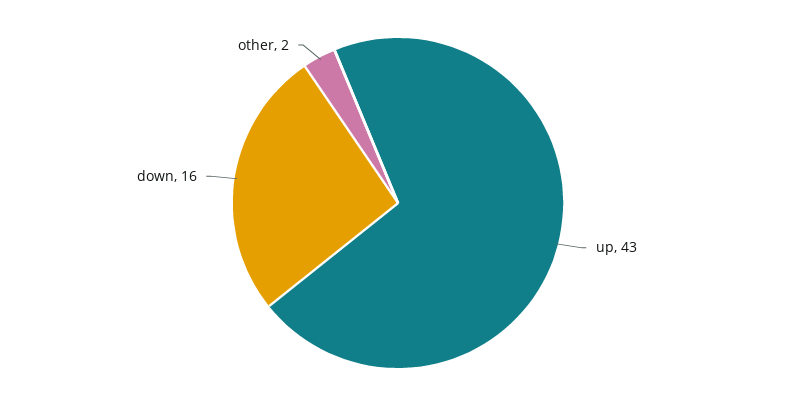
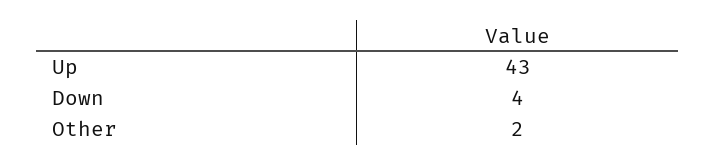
down: 16 -> 4

